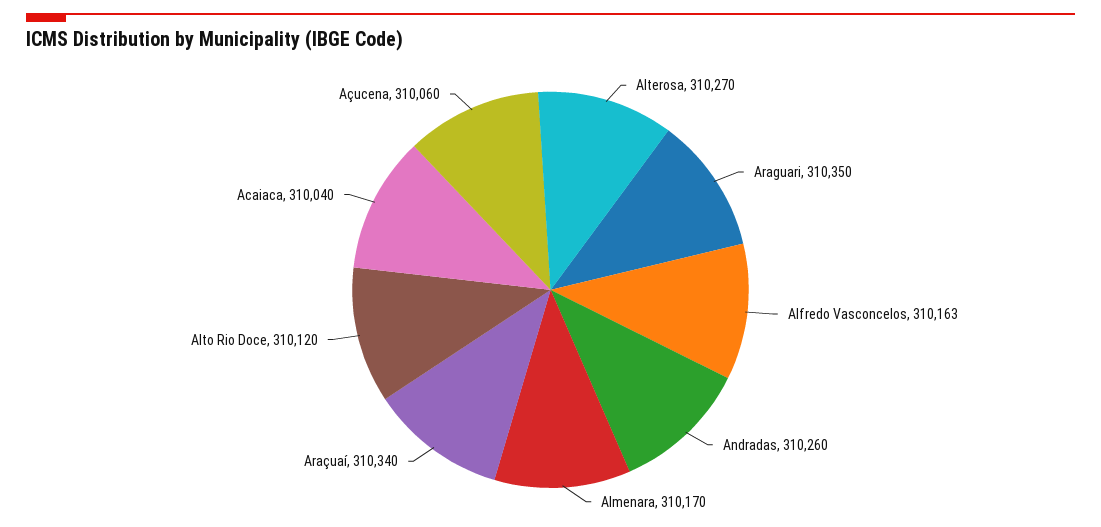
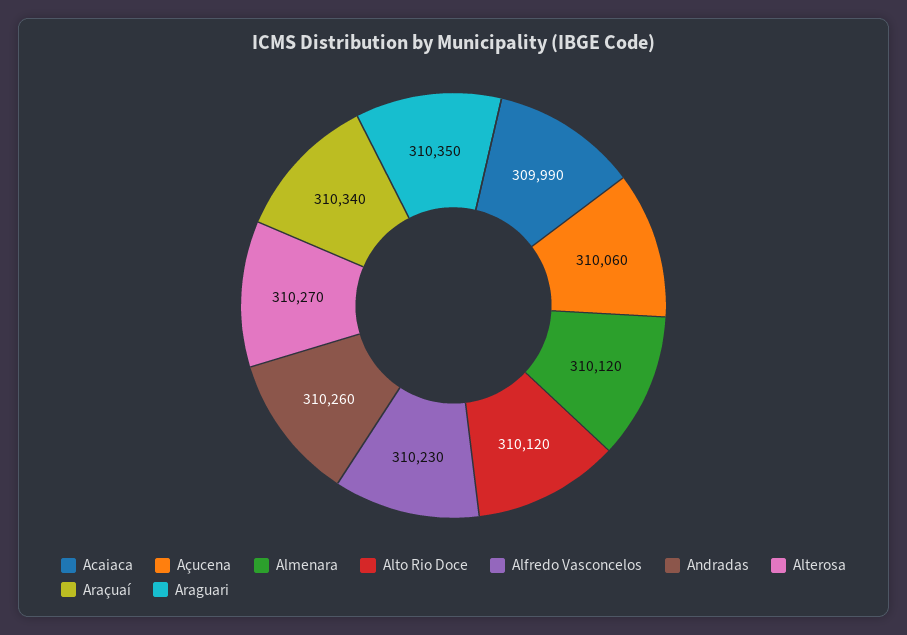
Alfredo Vasconcelos: 310163 -> 310230
Almenara: 310170 -> 310120
Acaiaca: 310040 -> 309990

